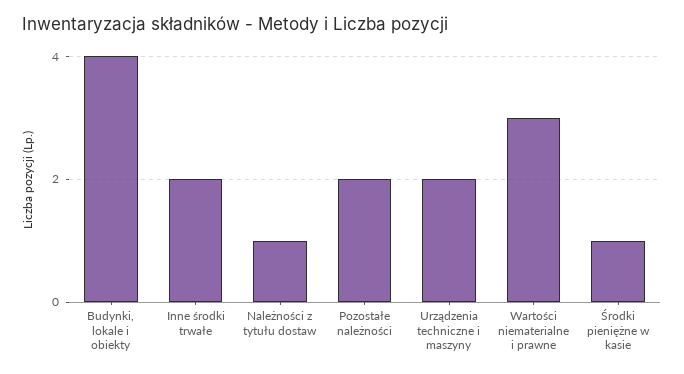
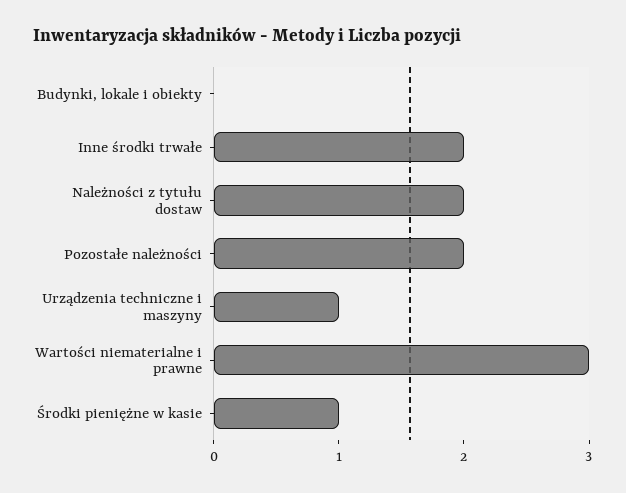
Budynki, lokale i obiekty: 4 -> 0
Należności z tytułu dostaw: 1 -> 2
Urządzenia techniczne i maszyny: 2 -> 1

